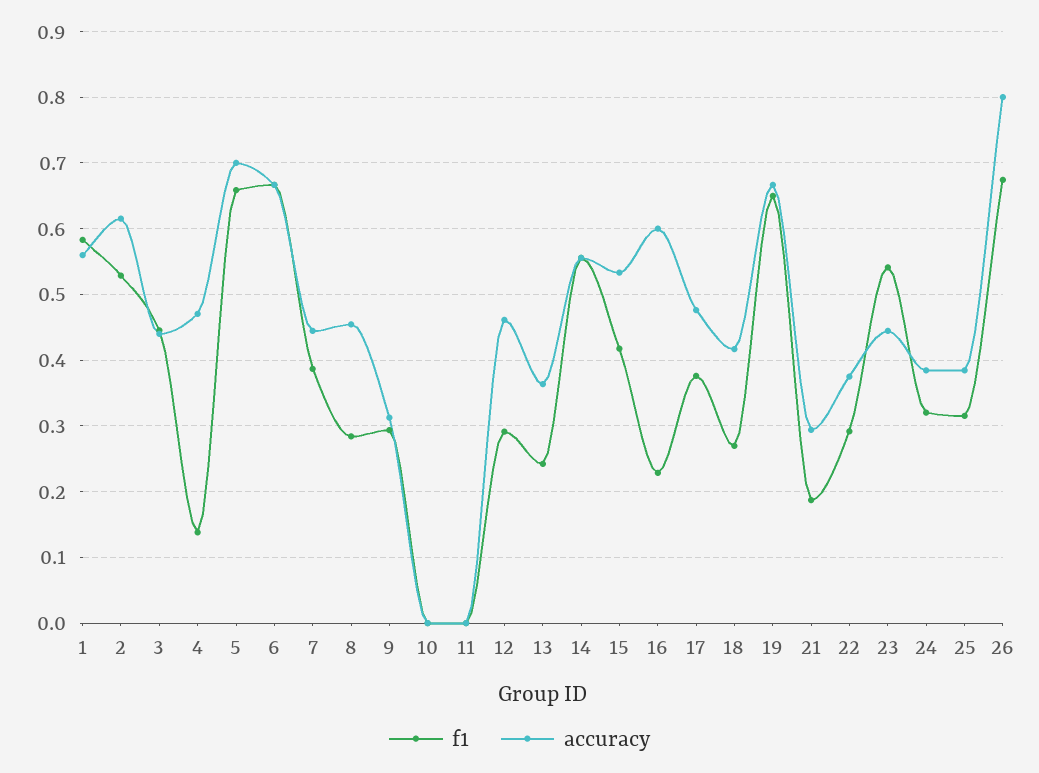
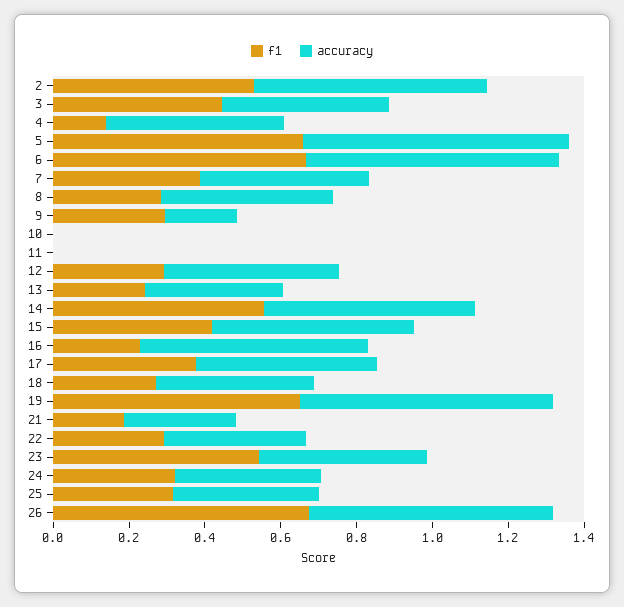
f1, 1: 0.58 -> none
accuracy, 1: 0.56 -> none
accuracy, 9: 0.31 -> 0.2
accuracy, 26: 0.8 -> 0.65

